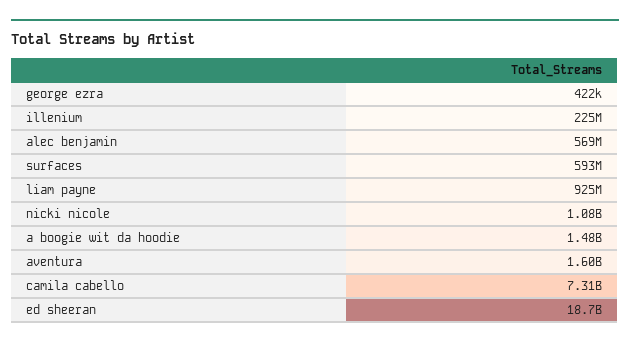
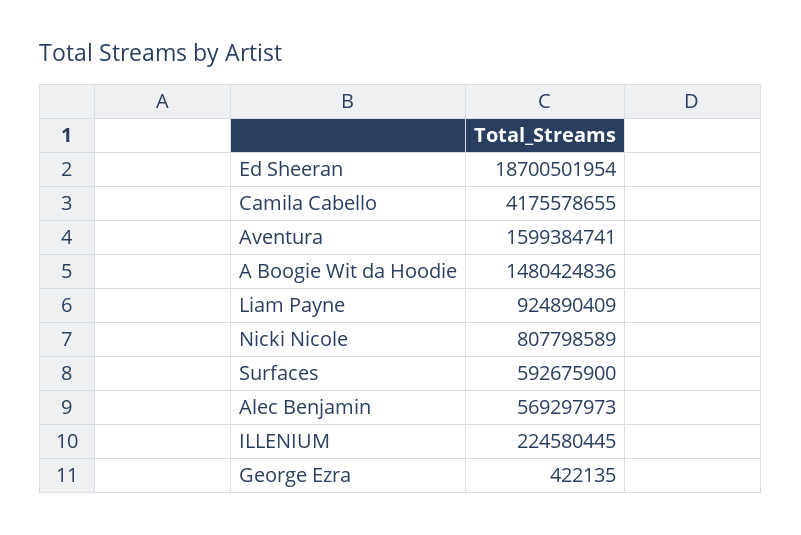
nicki nicole: 1080000000 -> 807798589
camila cabello: 7310000000 -> 4175578655

